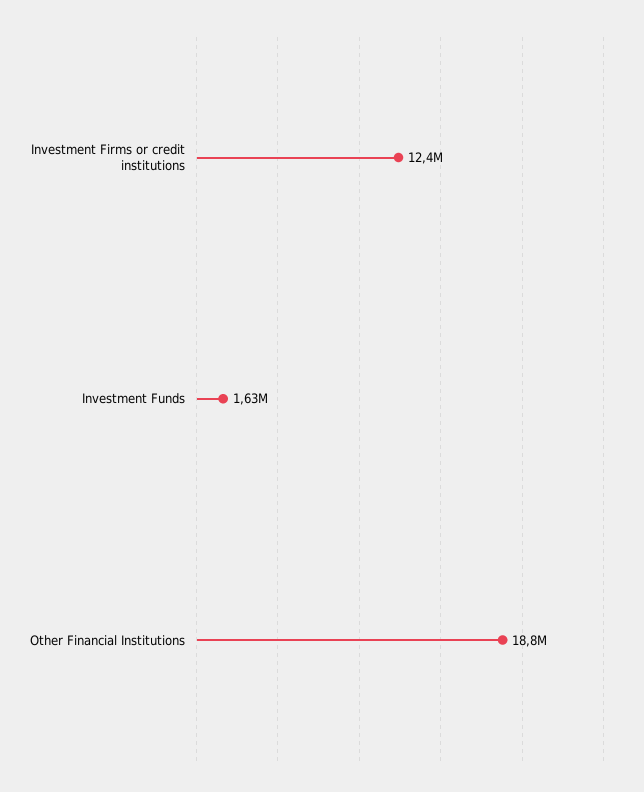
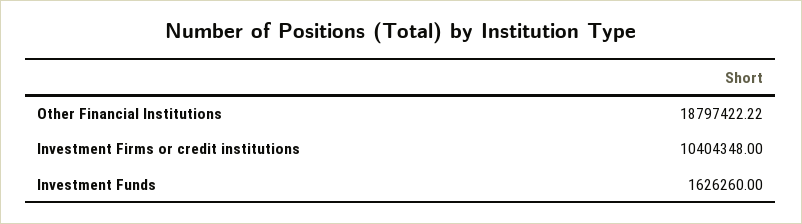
Investment Firms or credit institutions: 12400000 -> 10404348

